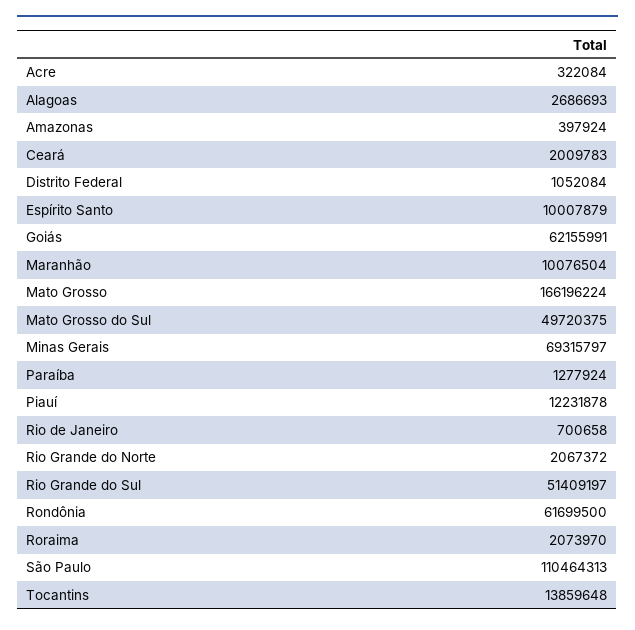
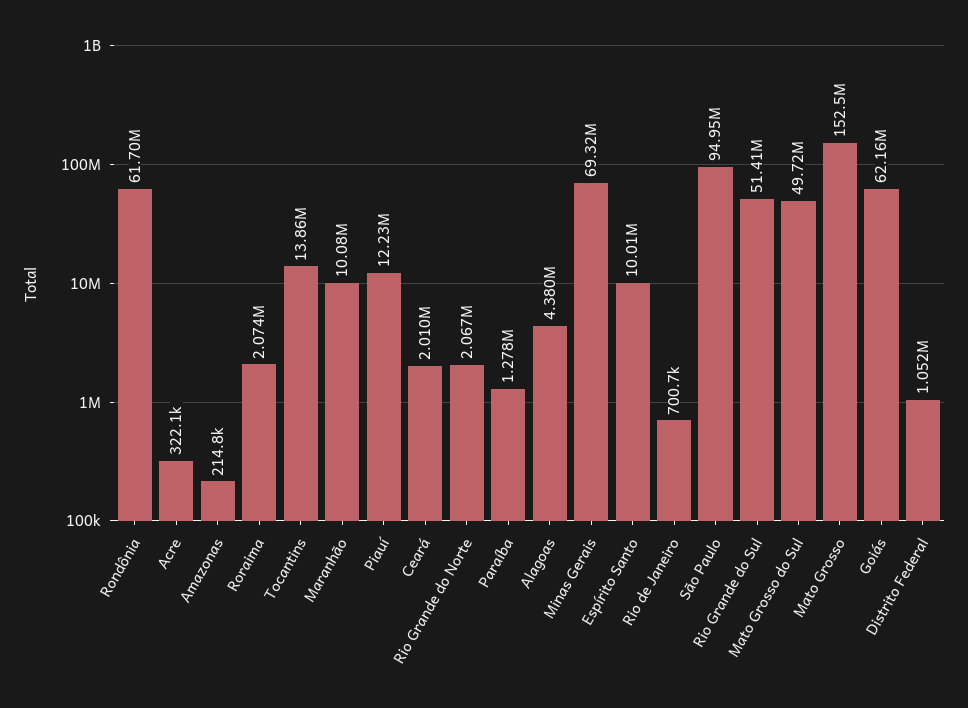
Alagoas: 2686693 -> 4380000
Amazonas: 397924 -> 214800
Mato Grosso: 166196224 -> 152500000
São Paulo: 110464313 -> 94950000

